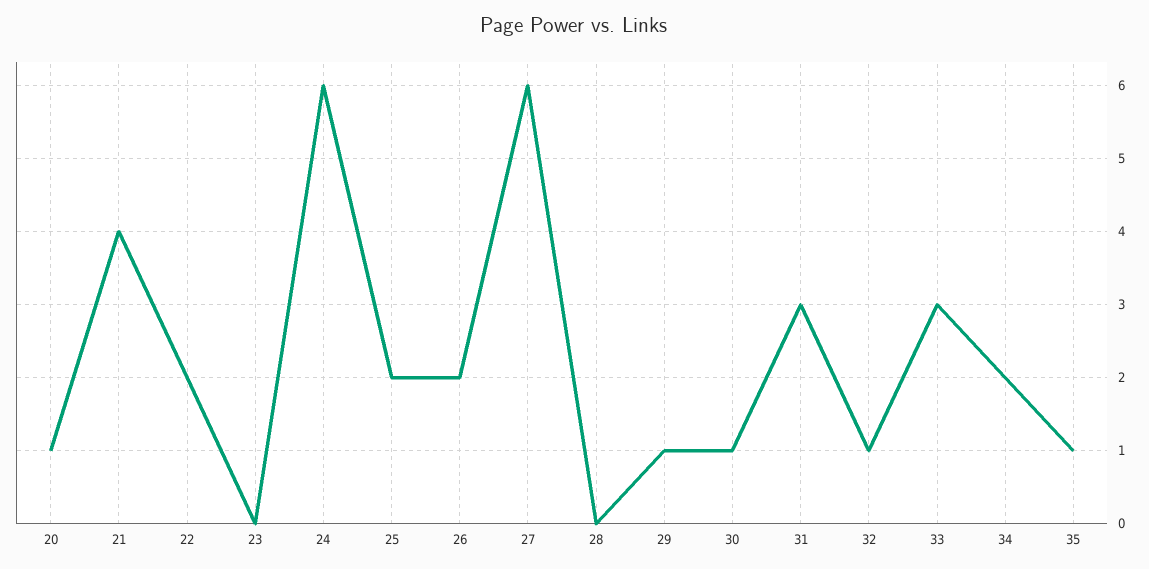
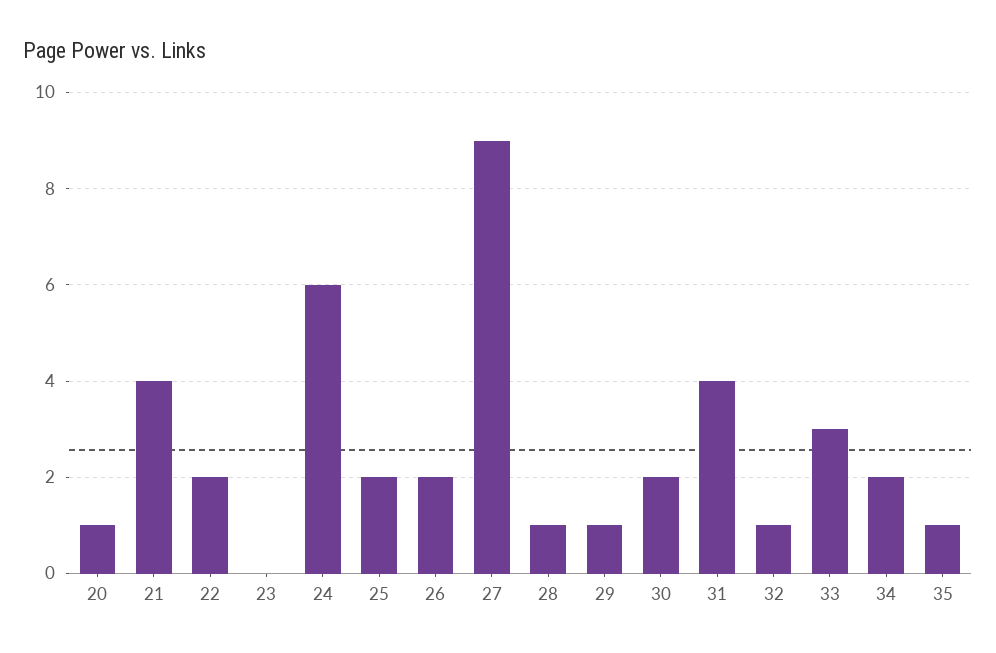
27: 6 -> 9
28: 0 -> 1
30: 1 -> 2
31: 3 -> 4

